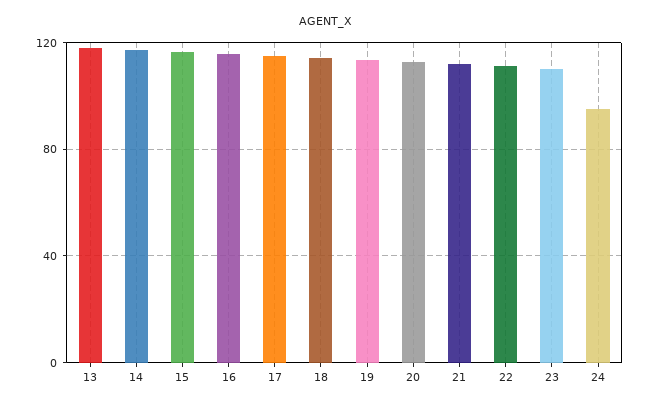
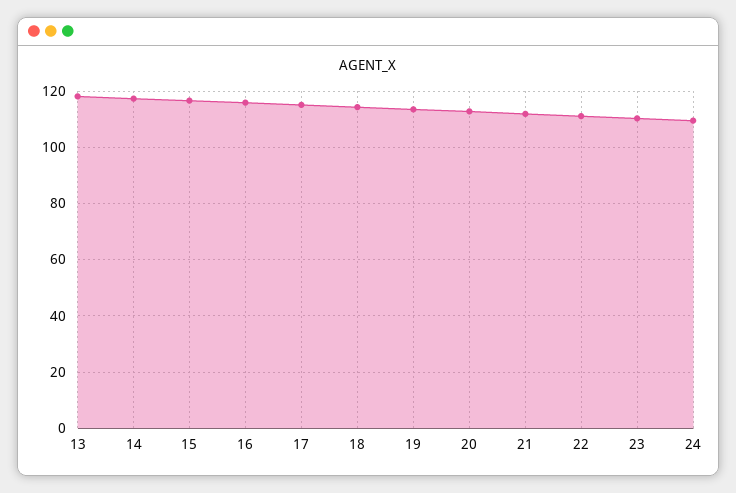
24: 95 -> 110

